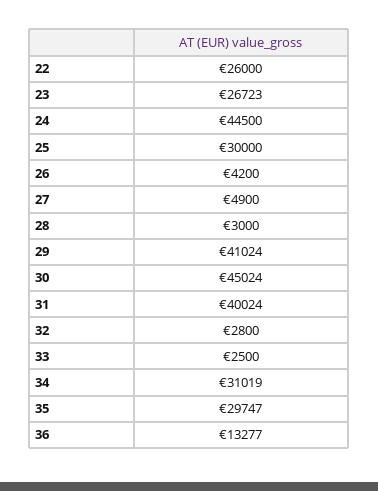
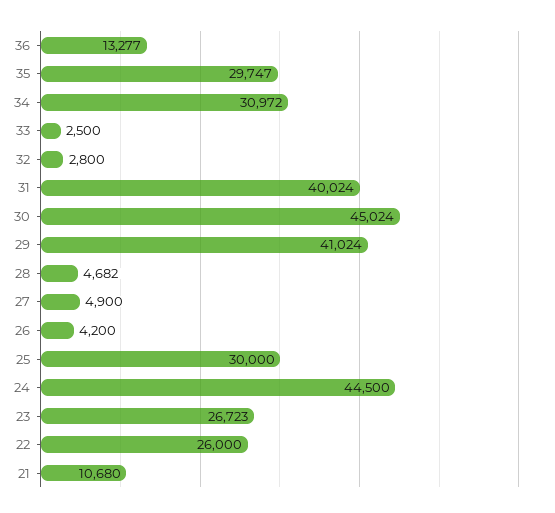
28: 3000 -> 4682
34: 31019 -> 30972
21: none -> 10680

